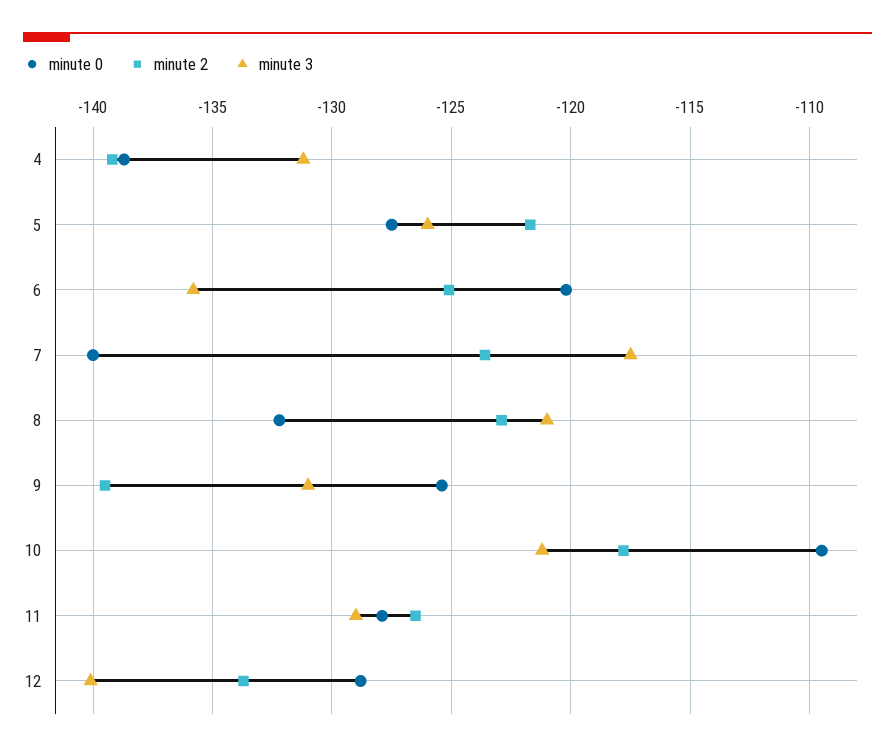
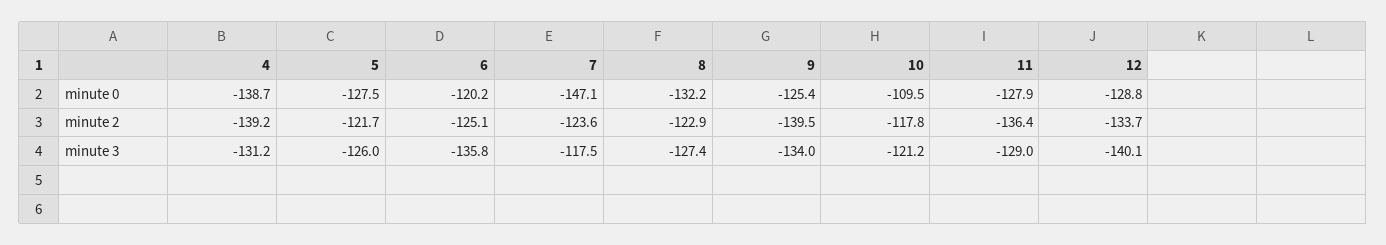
minute 0, 7: -140 -> -147.1
minute 3, 8: -121 -> -127.4
minute 3, 9: -131 -> -134
minute 2, 11: -126.5 -> -136.4

